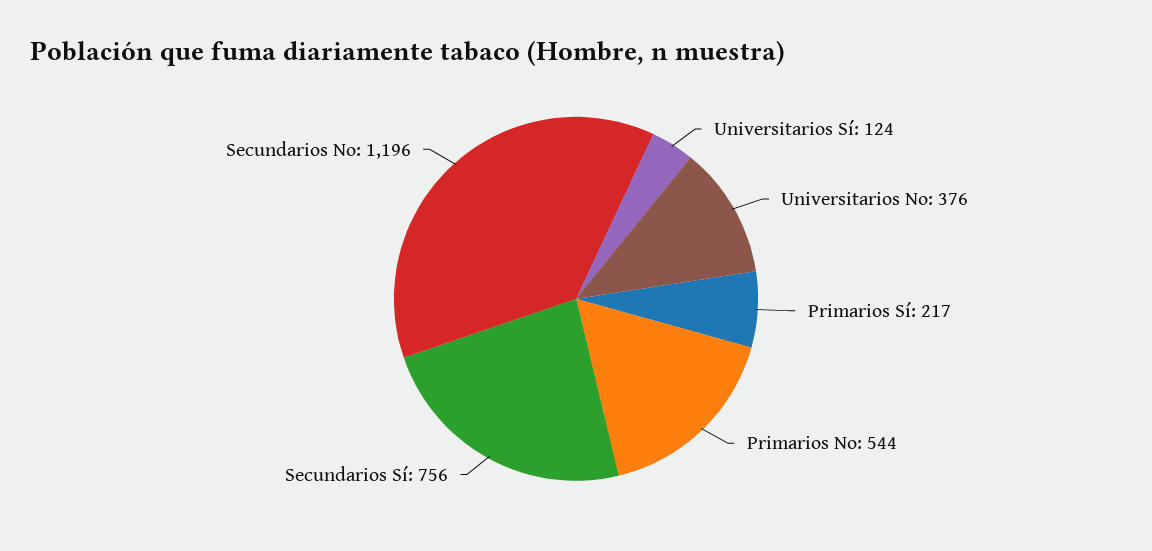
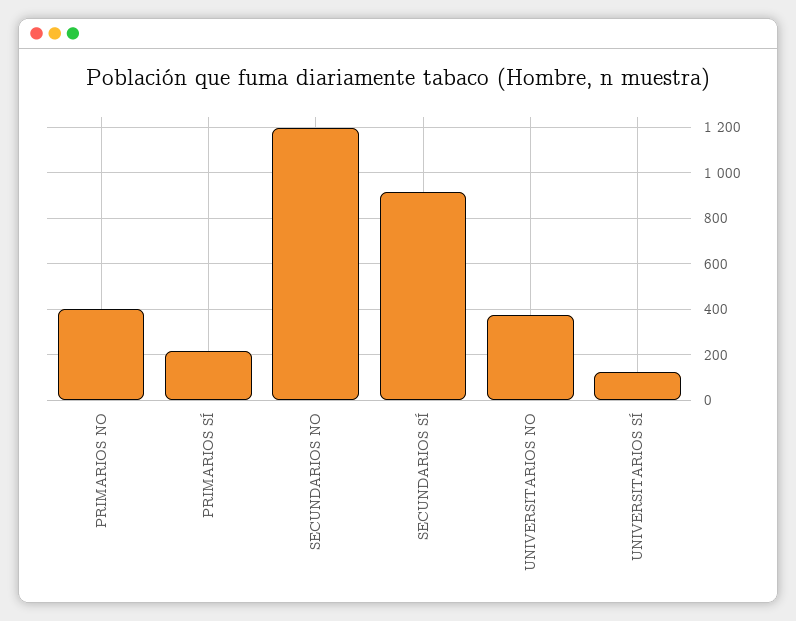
Primarios No: 544 -> 400
Secundarios Sí: 756 -> 900

